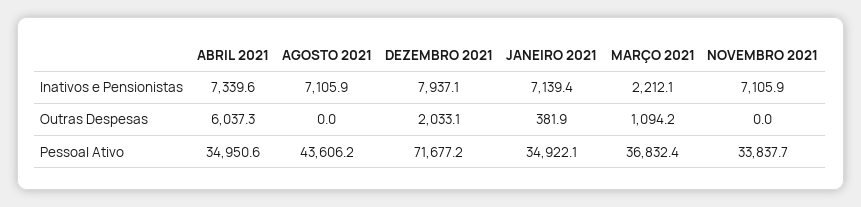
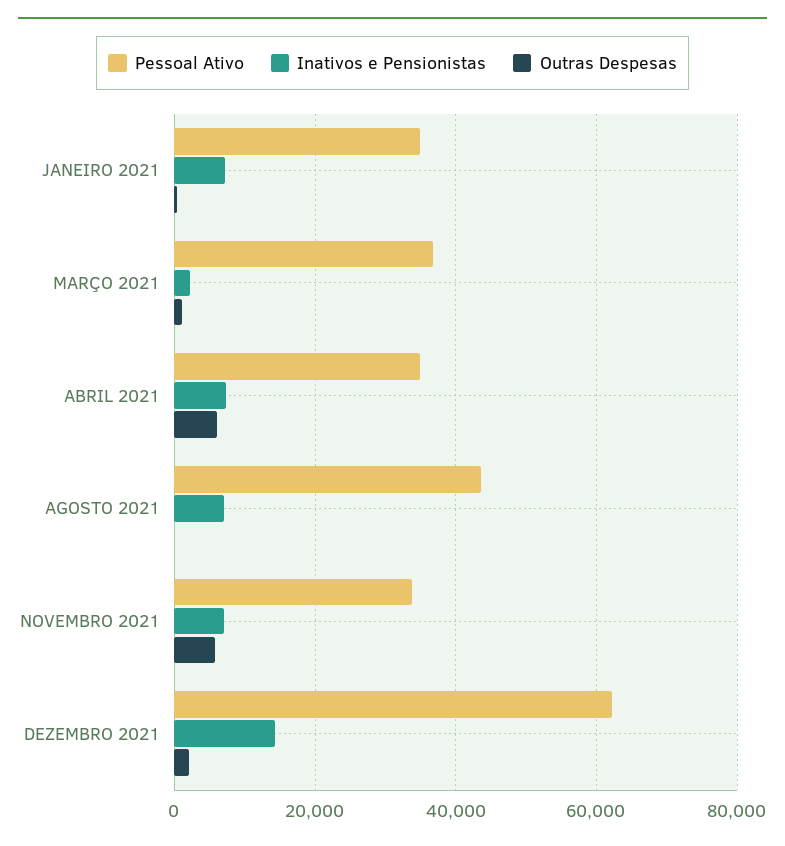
Inativos e Pensionistas, DEZEMBRO 2021: 7937.1 -> 14000
Outras Despesas, NOVEMBRO 2021: 0 -> 6000
Pessoal Ativo, DEZEMBRO 2021: 71677.2 -> 62000

